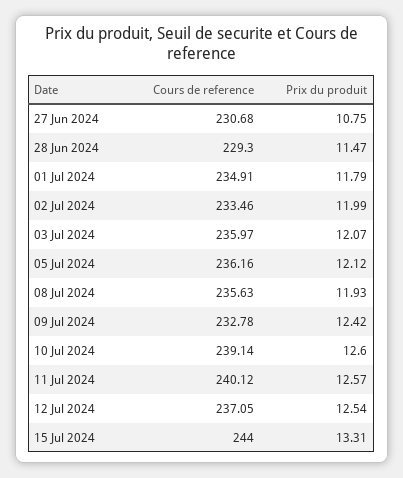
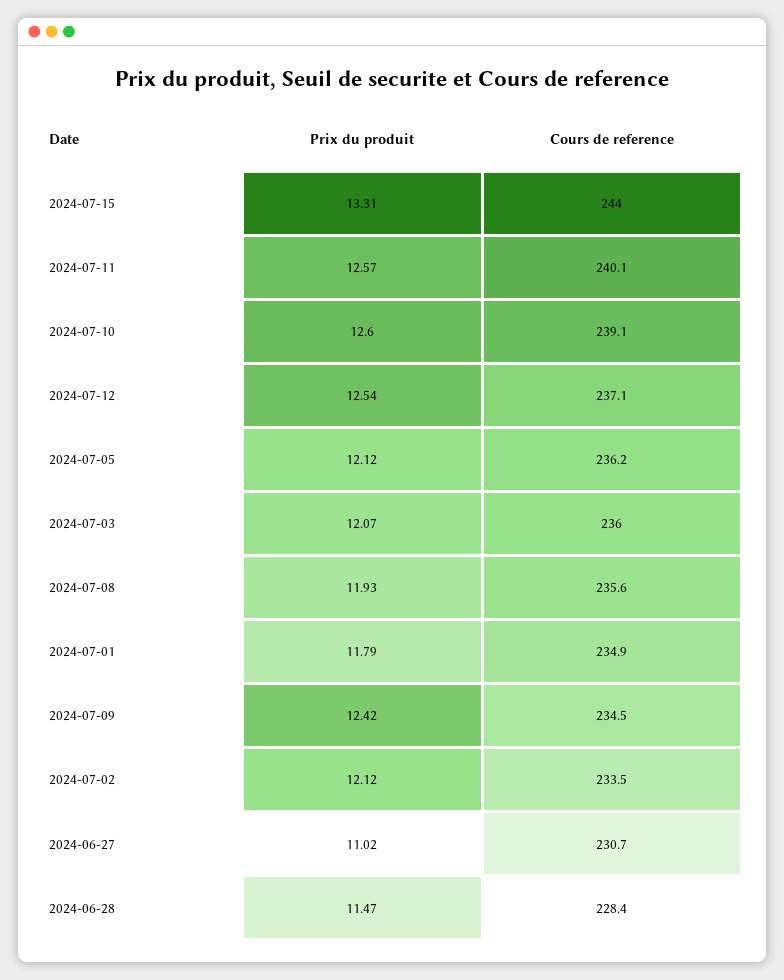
Prix du produit, 27 Jun 2024: 10.75 -> 11.02
Cours de reference, 28 Jun 2024: 229.3 -> 228.4
Prix du produit, 02 Jul 2024: 11.99 -> 12.12
Cours de reference, 09 Jul 2024: 232.78 -> 234.5

